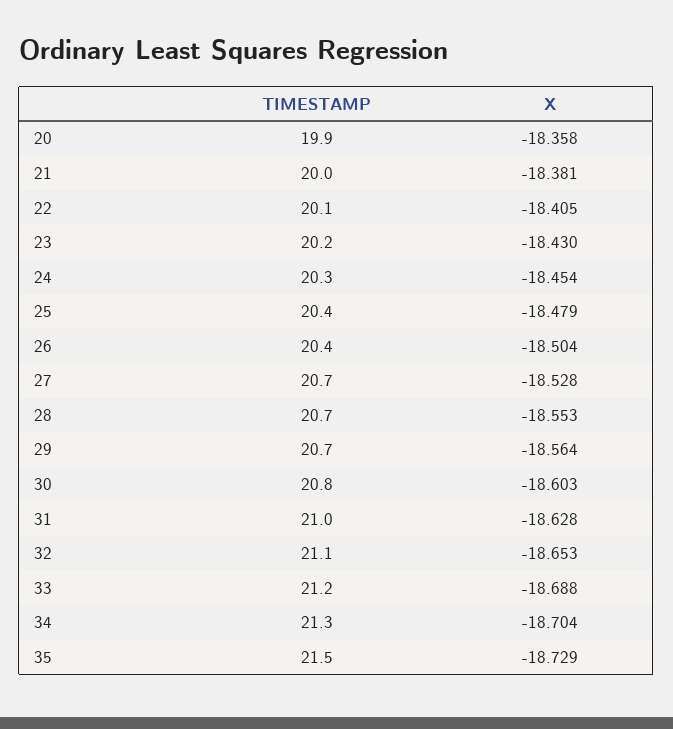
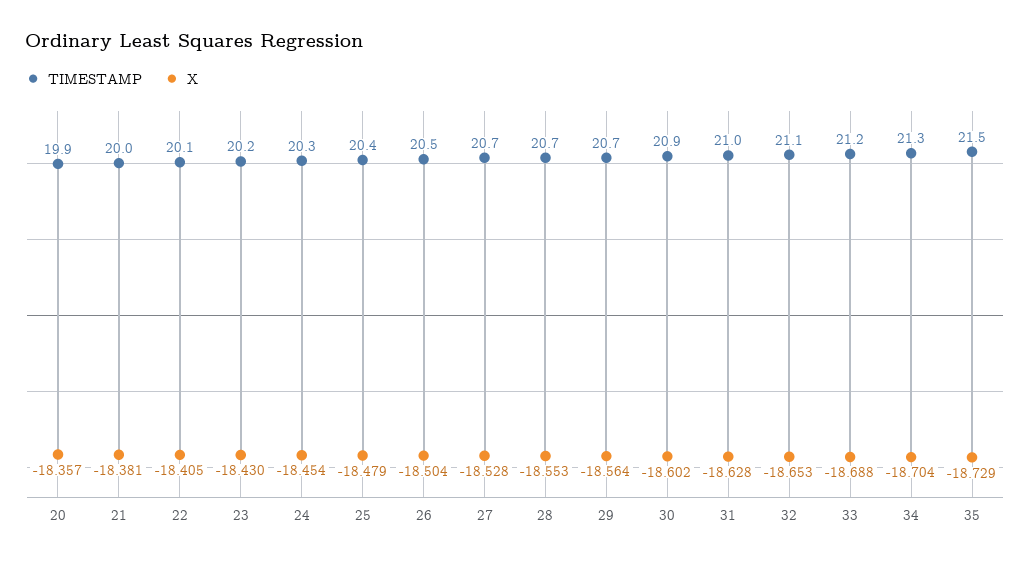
X, 20: -18.358 -> -18.357
TIMESTAMP, 26: 20.4 -> 20.5
TIMESTAMP, 30: 20.8 -> 20.9
X, 30: -18.603 -> -18.602

